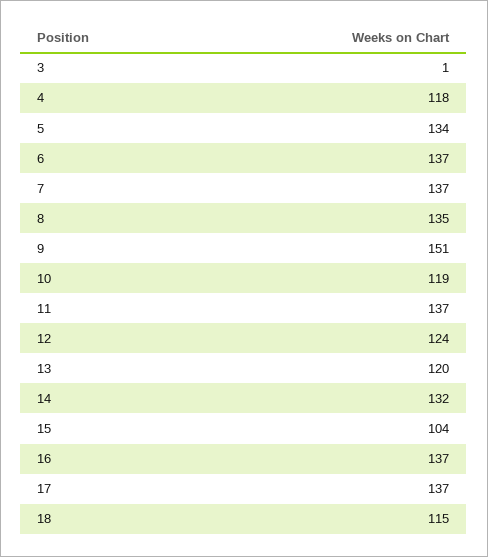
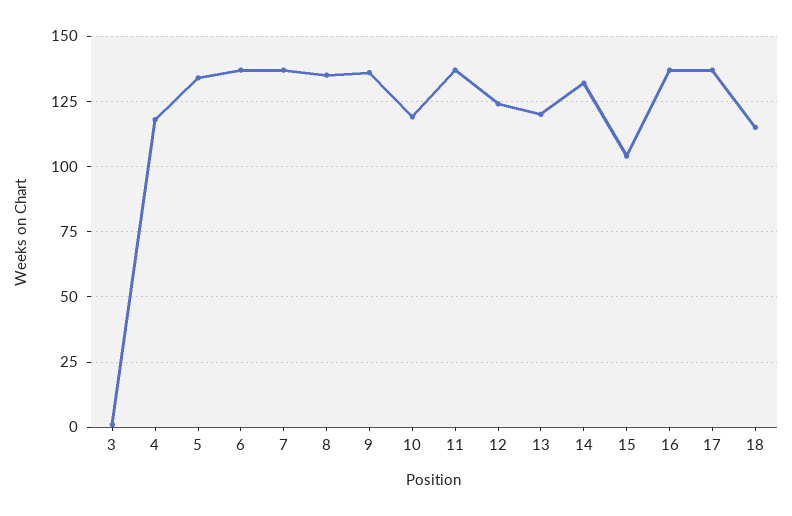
9: 151 -> 135

